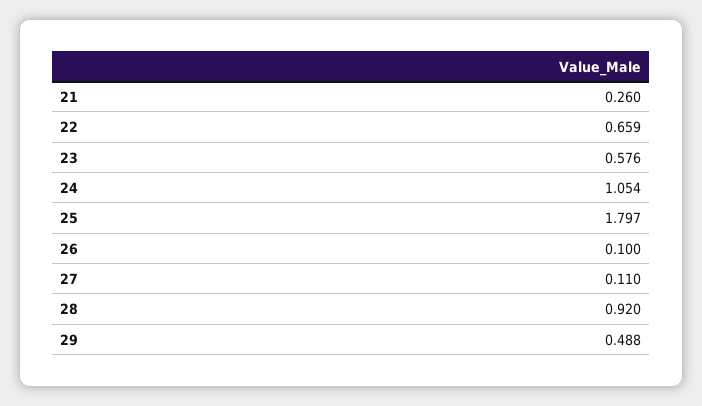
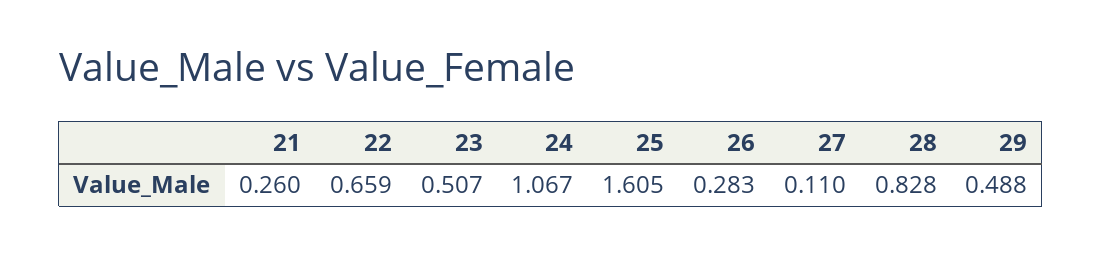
23: 0.576 -> 0.507
24: 1.054 -> 1.067
25: 1.797 -> 1.605
26: 0.1 -> 0.283
28: 0.92 -> 0.828

